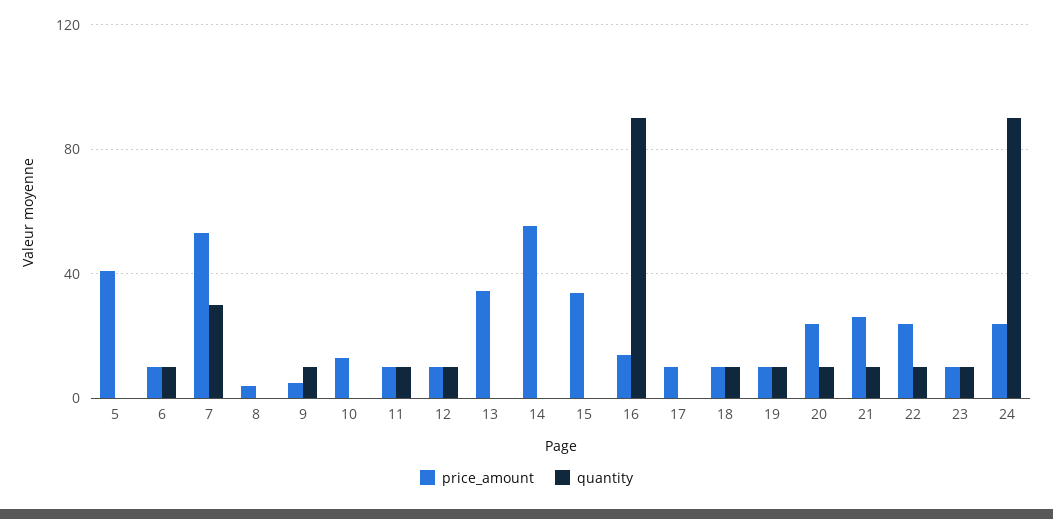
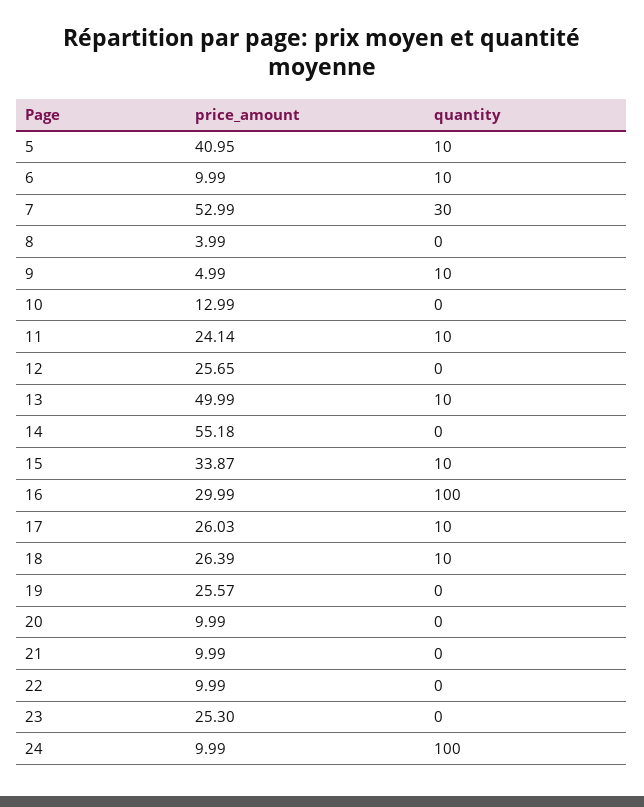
quantity, 5: 0 -> 10
price_amount, 11: 10 -> 24.14
price_amount, 12: 10 -> 25.65
quantity, 12: 10 -> 0
price_amount, 13: 35 -> 49.99
quantity, 13: 0 -> 10
quantity, 15: 0 -> 10
price_amount, 16: 15 -> 29.99
quantity, 16: 90 -> 100
price_amount, 17: 10 -> 26.03
quantity, 17: 0 -> 10
price_amount, 18: 10 -> 26.39
price_amount, 19: 10 -> 25.57
quantity, 19: 10 -> 0
price_amount, 20: 25 -> 9.99
quantity, 20: 10 -> 0
price_amount, 21: 25 -> 9.99
quantity, 21: 10 -> 0
price_amount, 22: 25 -> 9.99
quantity, 22: 10 -> 0
price_amount, 23: 10 -> 25.3
quantity, 23: 10 -> 0
price_amount, 24: 25 -> 9.99
quantity, 24: 90 -> 100

